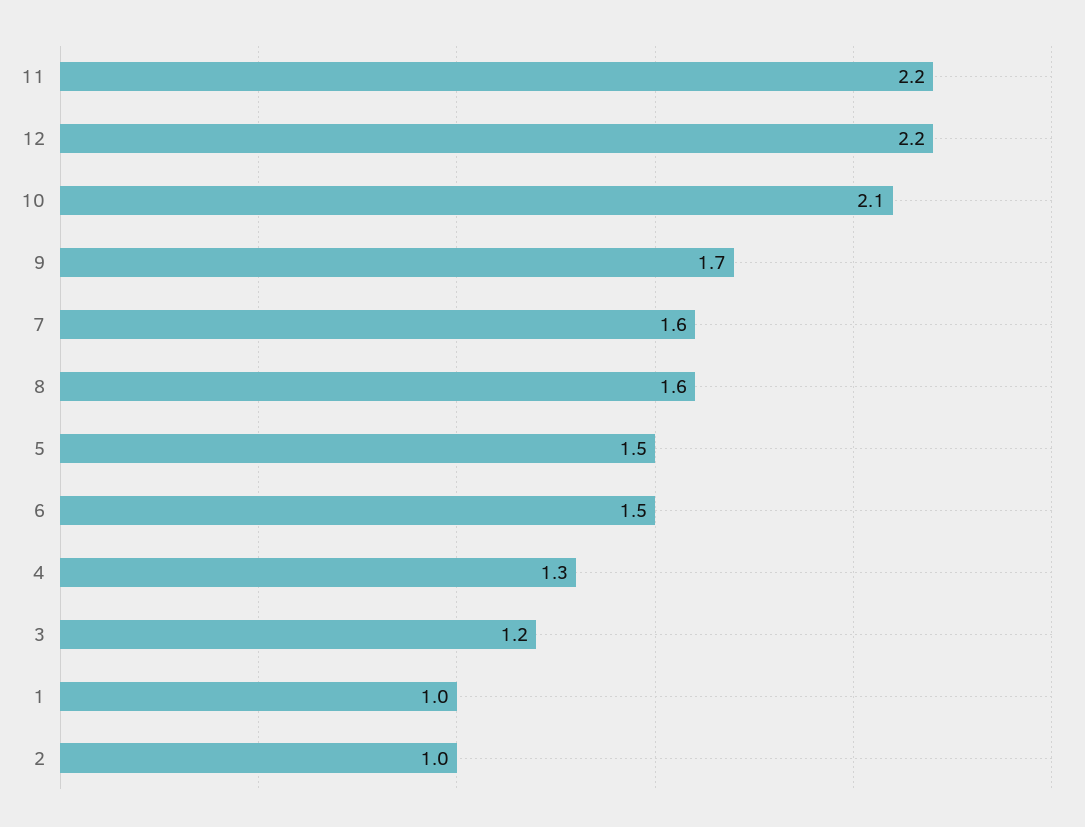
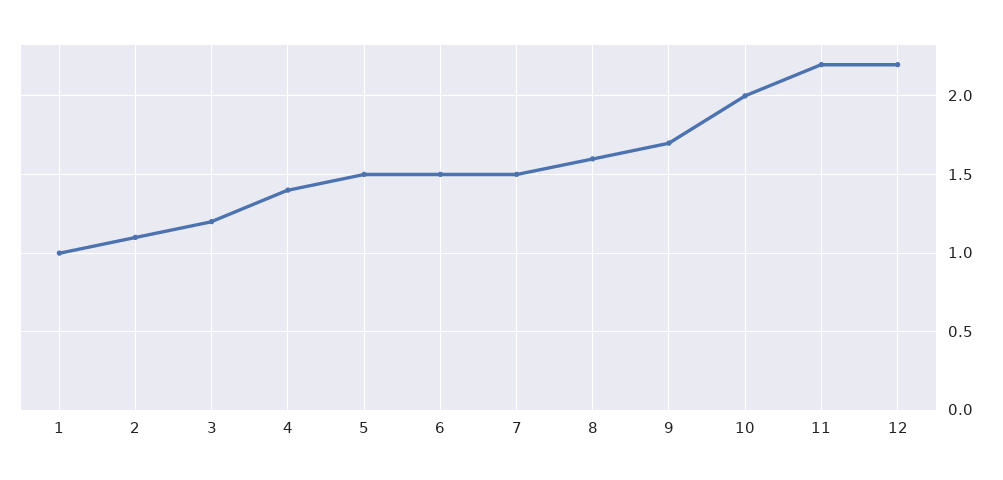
10: 2.1 -> 2
7: 1.6 -> 1.5
4: 1.3 -> 1.4
2: 1 -> 1.1

